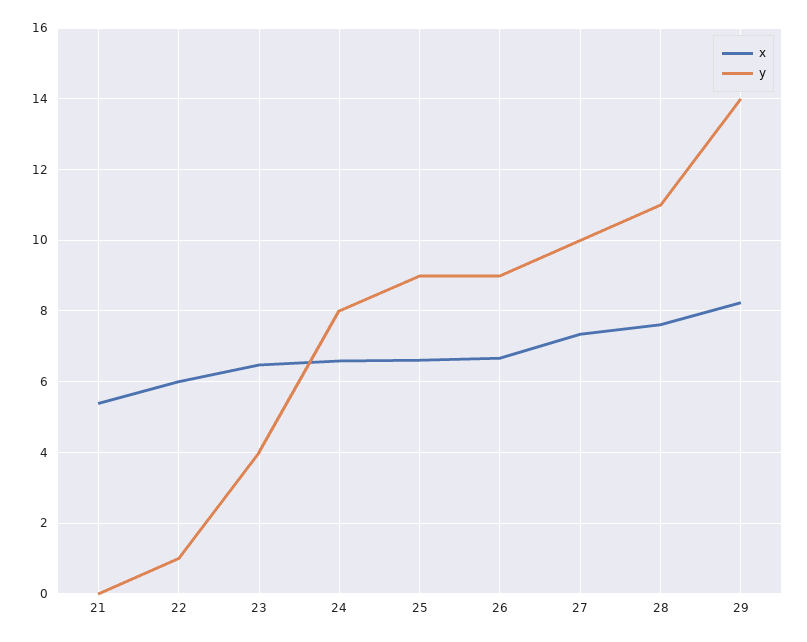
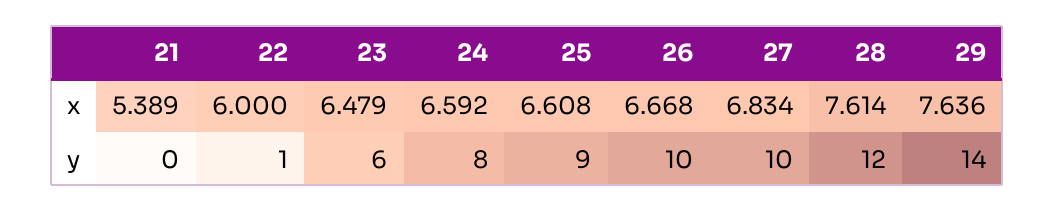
y, 23: 4 -> 6
y, 26: 9 -> 10
x, 27: 7.4 -> 6.834
y, 28: 11 -> 12
x, 29: 8.2 -> 7.636

